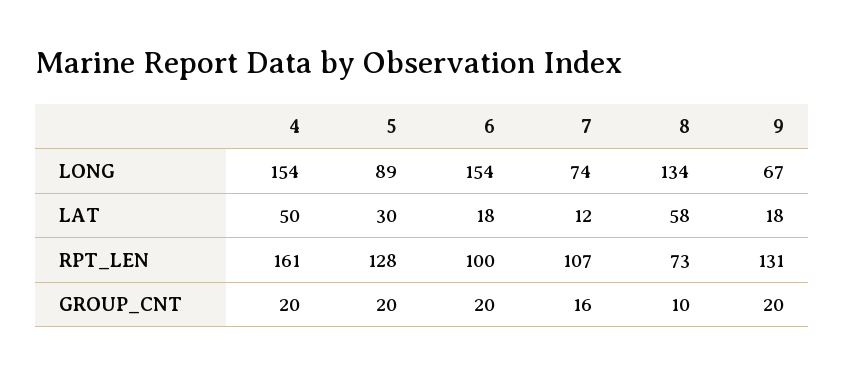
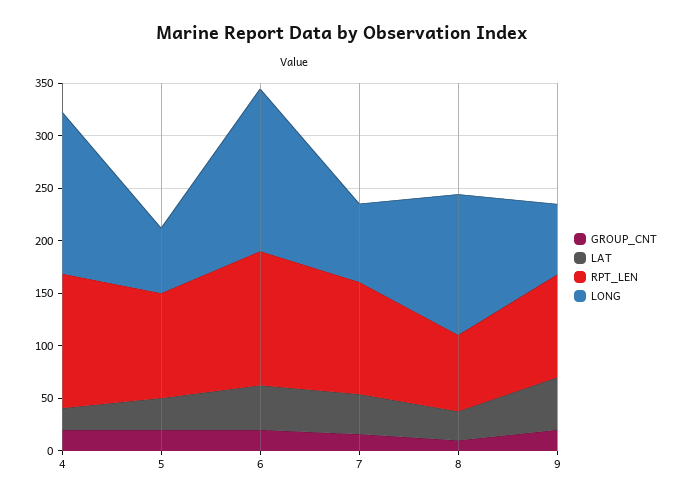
LONG, 5: 89 -> 60
LAT, 4: 50 -> 20
LAT, 6: 18 -> 40
LAT, 7: 12 -> 40
LAT, 8: 58 -> 30
LAT, 9: 18 -> 50
RPT_LEN, 4: 161 -> 130
RPT_LEN, 5: 128 -> 100
RPT_LEN, 6: 100 -> 130
RPT_LEN, 9: 131 -> 100

